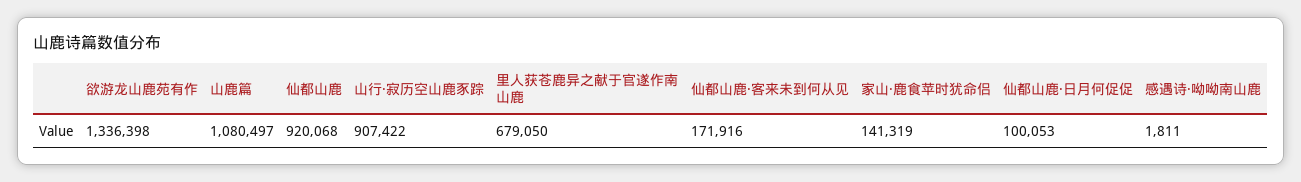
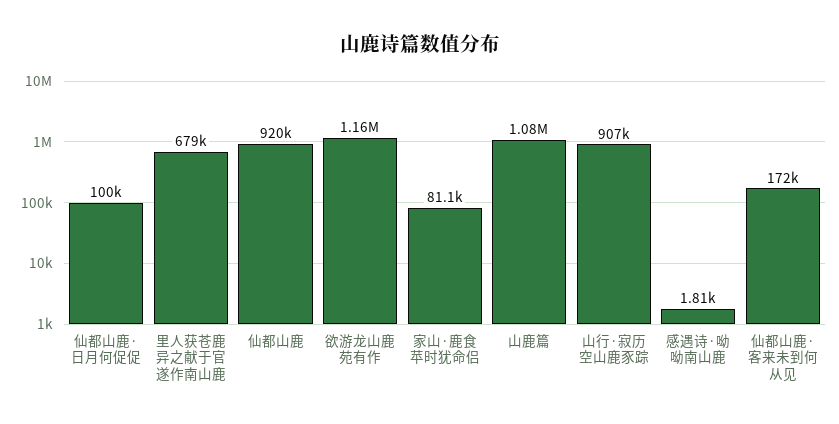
欲游龙山鹿苑有作: 1336398 -> 1160000
家山·鹿食苹时犹命侣: 141319 -> 81100

